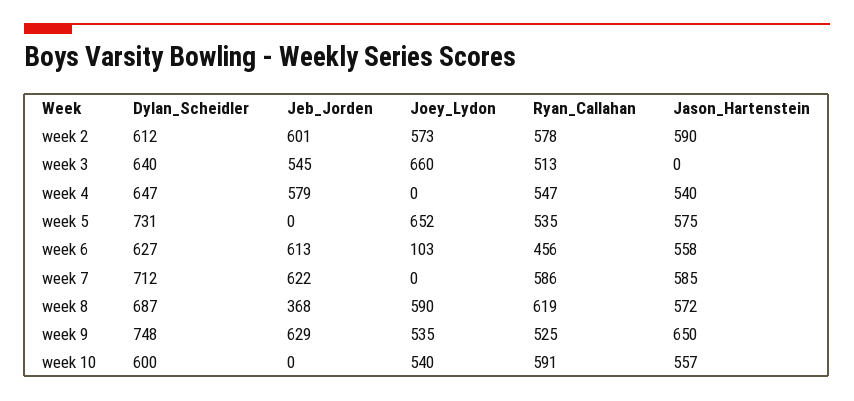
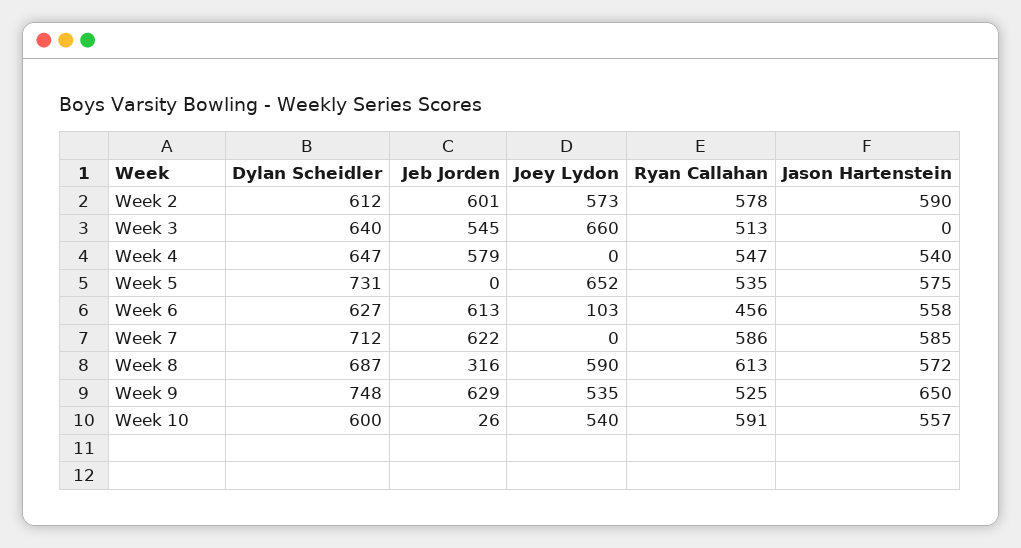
Jeb_Jorden, week 8: 368 -> 316
Ryan_Callahan, week 8: 619 -> 613
Jeb_Jorden, week 10: 0 -> 26

